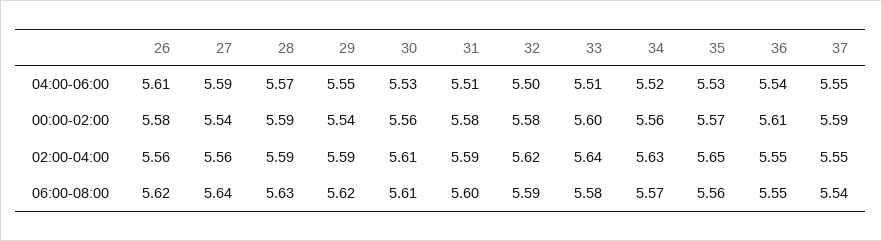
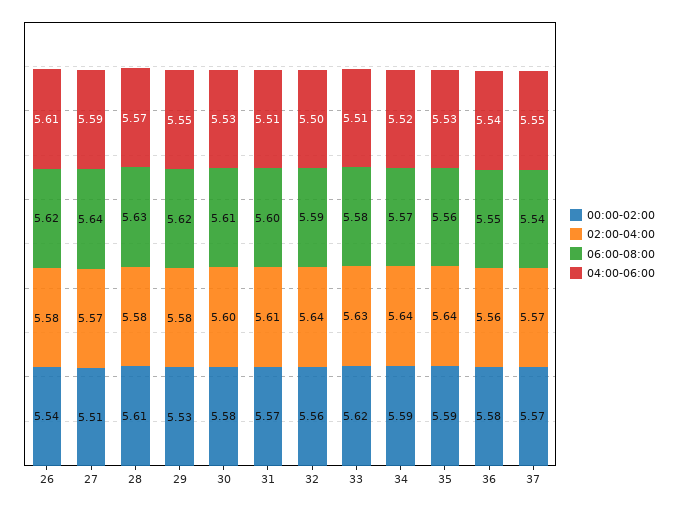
00:00-02:00, 26: 5.58 -> 5.54
00:00-02:00, 27: 5.54 -> 5.51
00:00-02:00, 28: 5.59 -> 5.61
00:00-02:00, 29: 5.54 -> 5.53
00:00-02:00, 30: 5.56 -> 5.58
00:00-02:00, 31: 5.58 -> 5.57
00:00-02:00, 32: 5.58 -> 5.56
00:00-02:00, 33: 5.6 -> 5.62
00:00-02:00, 34: 5.56 -> 5.59
00:00-02:00, 35: 5.57 -> 5.59
00:00-02:00, 36: 5.61 -> 5.58
00:00-02:00, 37: 5.59 -> 5.57
02:00-04:00, 26: 5.56 -> 5.58
02:00-04:00, 27: 5.56 -> 5.57
02:00-04:00, 28: 5.59 -> 5.58
02:00-04:00, 29: 5.59 -> 5.58
02:00-04:00, 30: 5.61 -> 5.6
02:00-04:00, 31: 5.59 -> 5.61
02:00-04:00, 32: 5.62 -> 5.64
02:00-04:00, 33: 5.64 -> 5.63
02:00-04:00, 34: 5.63 -> 5.64
02:00-04:00, 35: 5.65 -> 5.64
02:00-04:00, 36: 5.55 -> 5.56
02:00-04:00, 37: 5.55 -> 5.57

